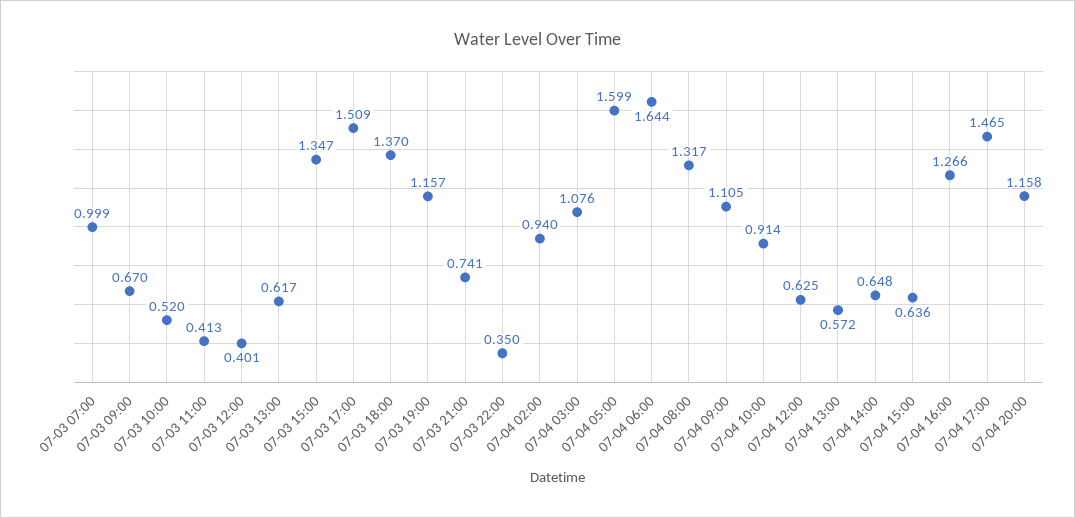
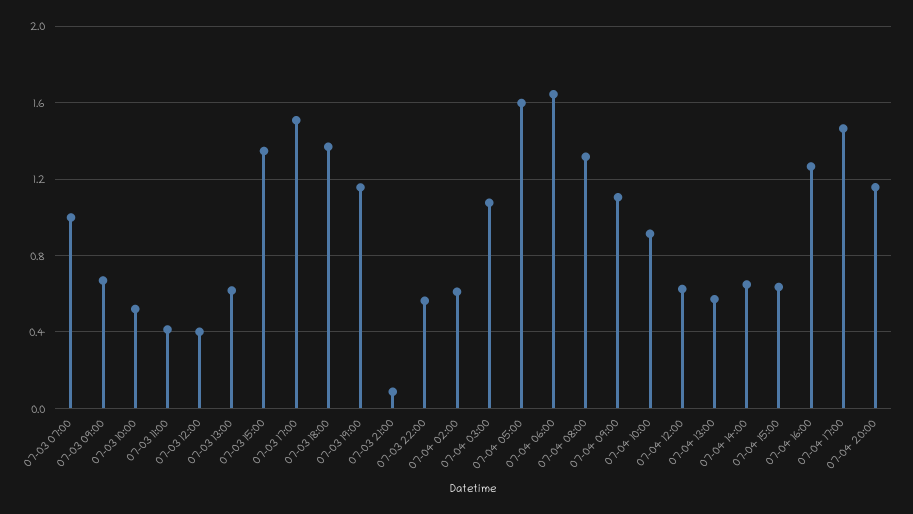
07-03 21:00: 0.741 -> 0.1
07-03 22:00: 0.35 -> 0.55
07-04 02:00: 0.94 -> 0.6

